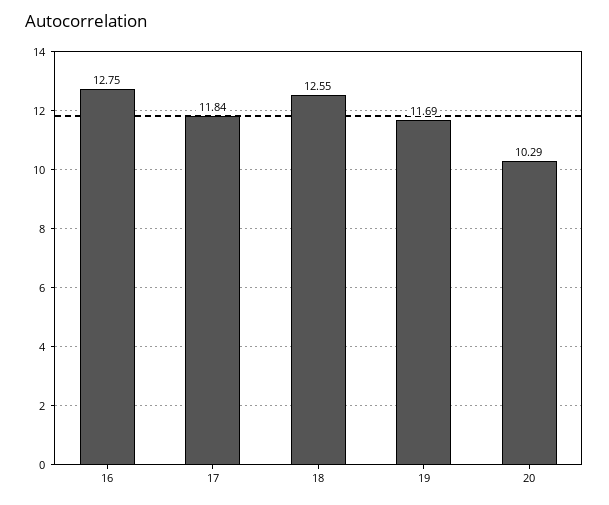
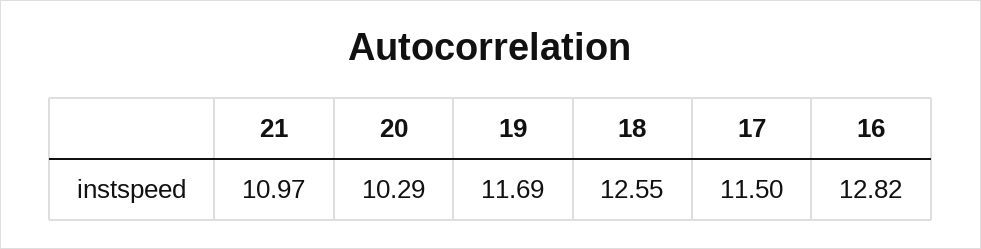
16: 12.75 -> 12.82
17: 11.84 -> 11.5
21: none -> 10.97

